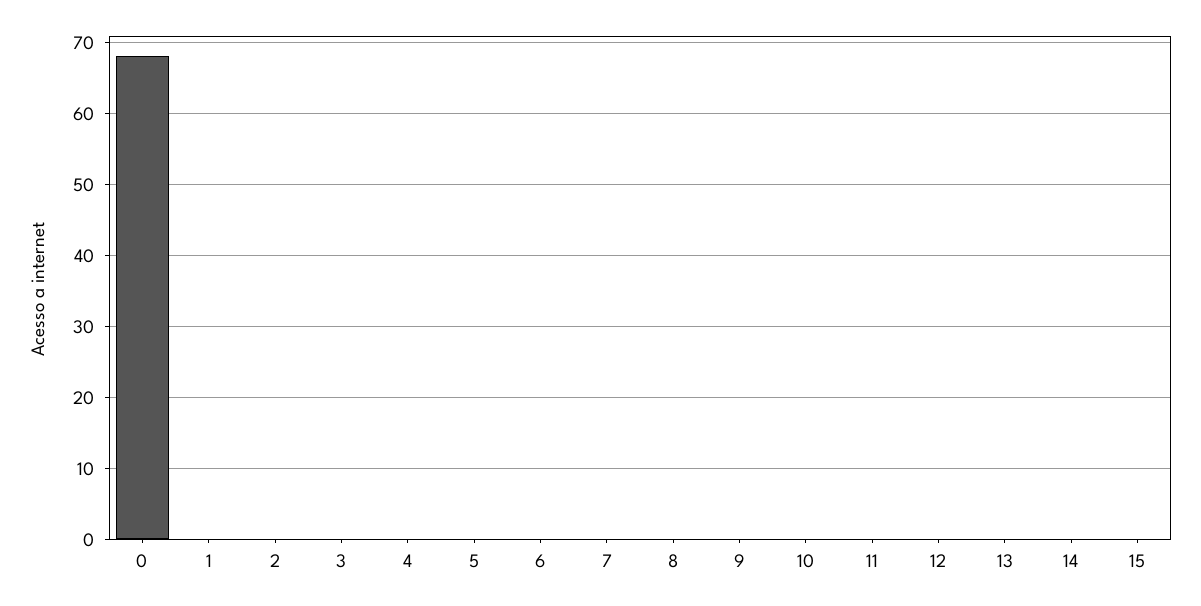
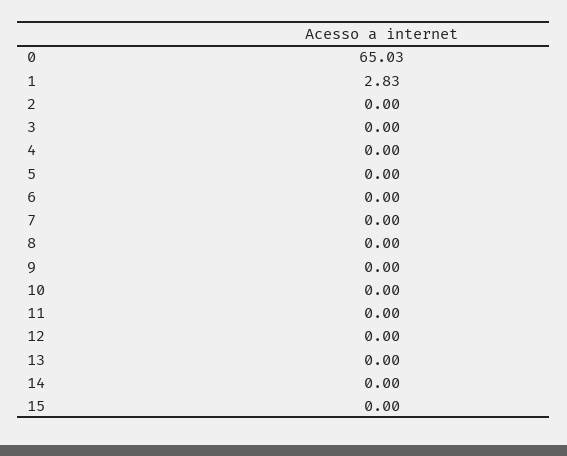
0: 68 -> 65.03
1: 0 -> 2.83

